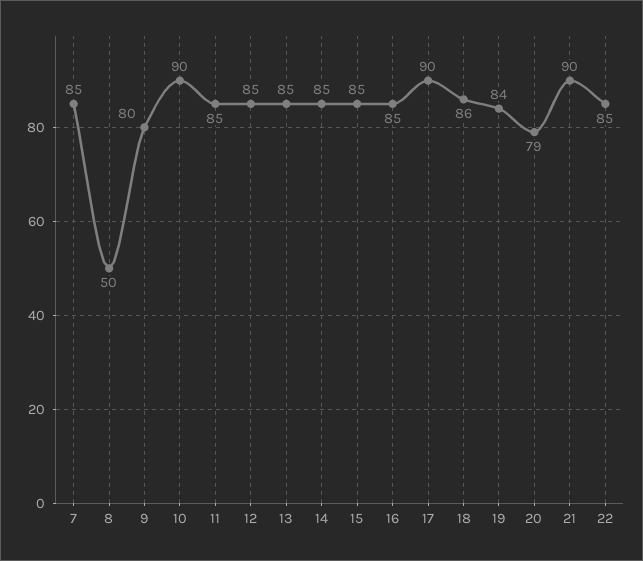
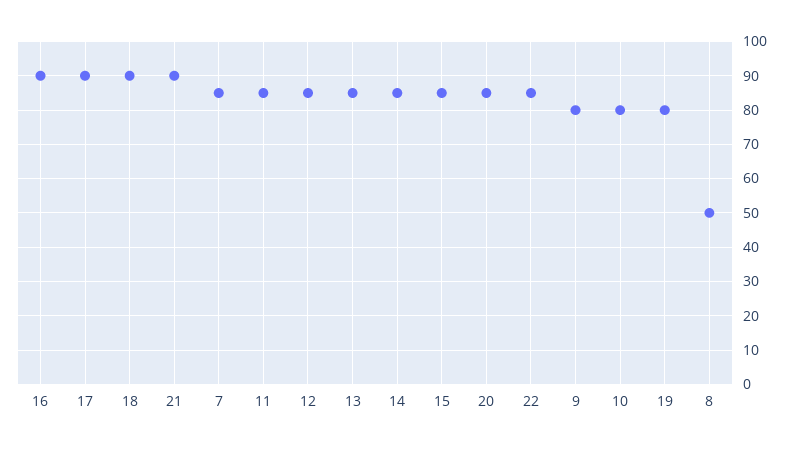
10: 90 -> 80
16: 85 -> 90
18: 86 -> 90
19: 84 -> 80
20: 79 -> 85

